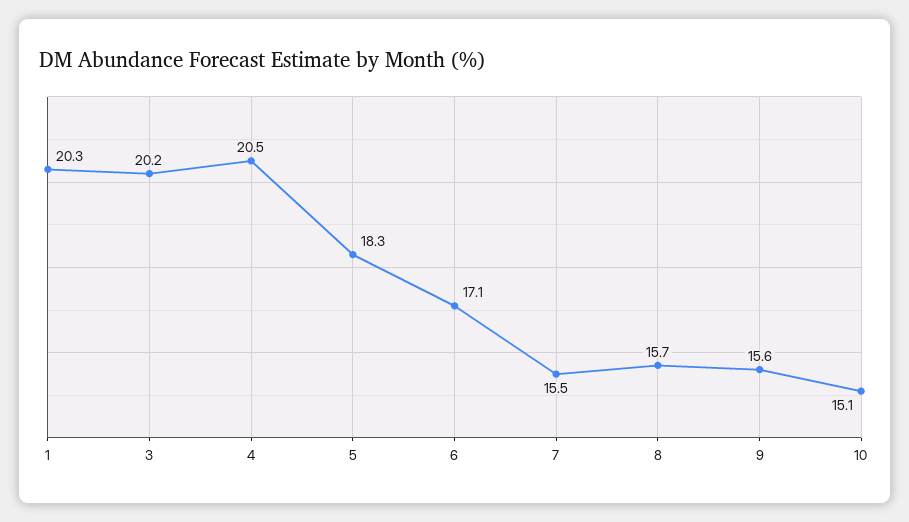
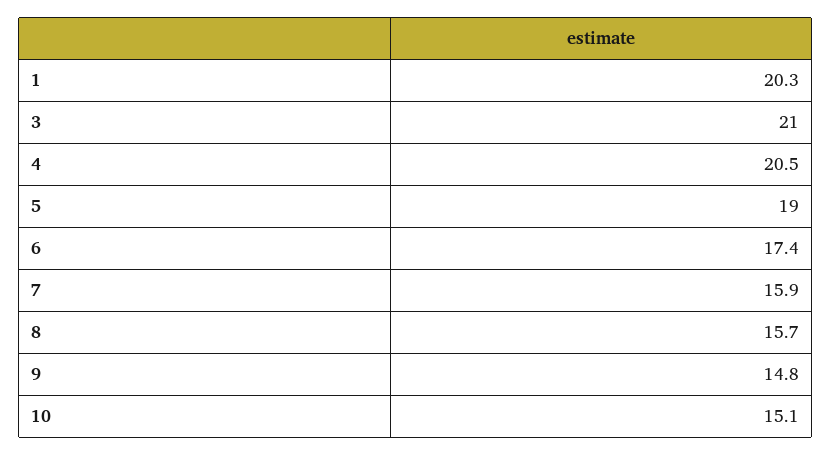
3: 20.2 -> 21
5: 18.3 -> 19
6: 17.1 -> 17.4
7: 15.5 -> 15.9
9: 15.6 -> 14.8

